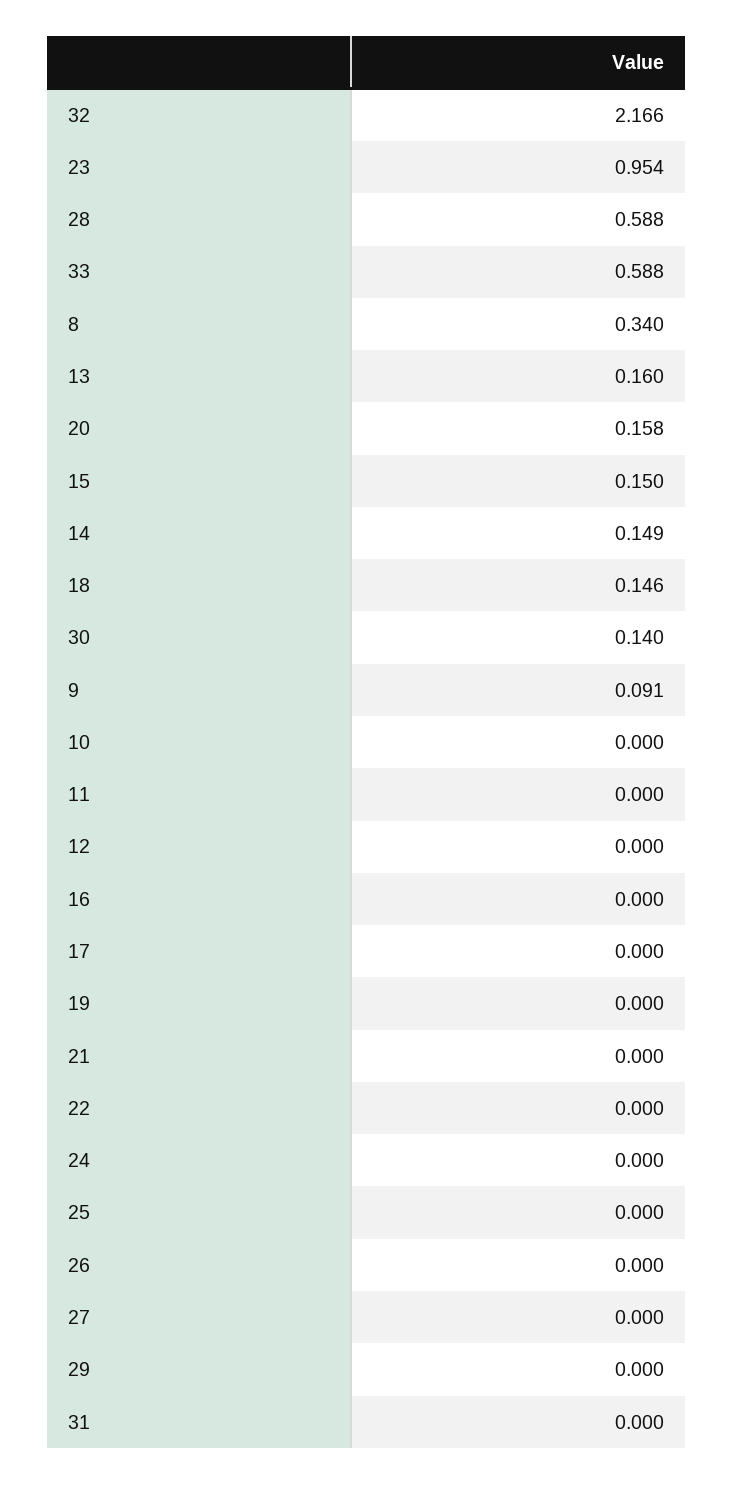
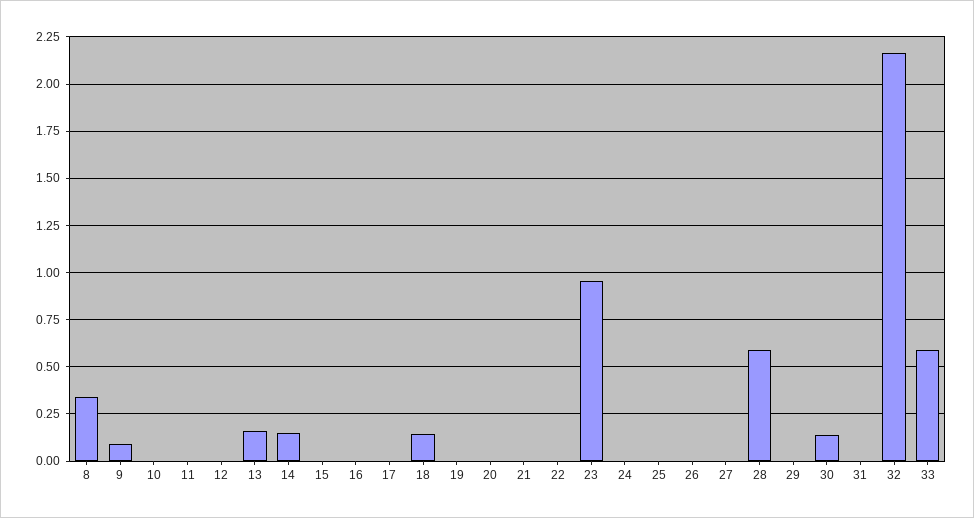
20: 0.158 -> 0
15: 0.15 -> 0

